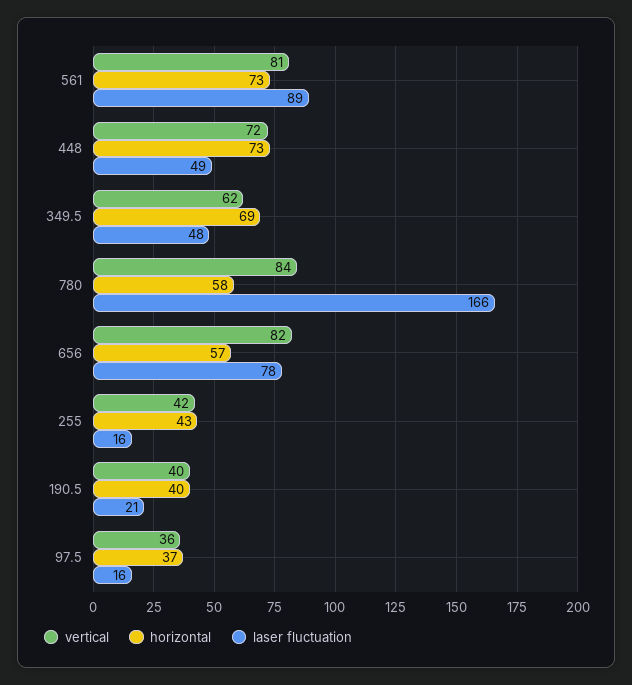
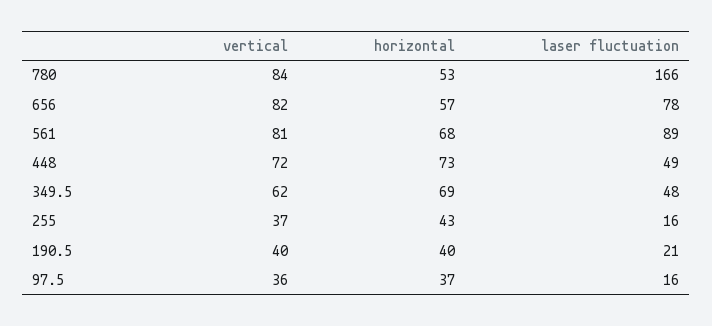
horizontal, 561: 73 -> 68
horizontal, 780: 58 -> 53
vertical, 255: 42 -> 37

